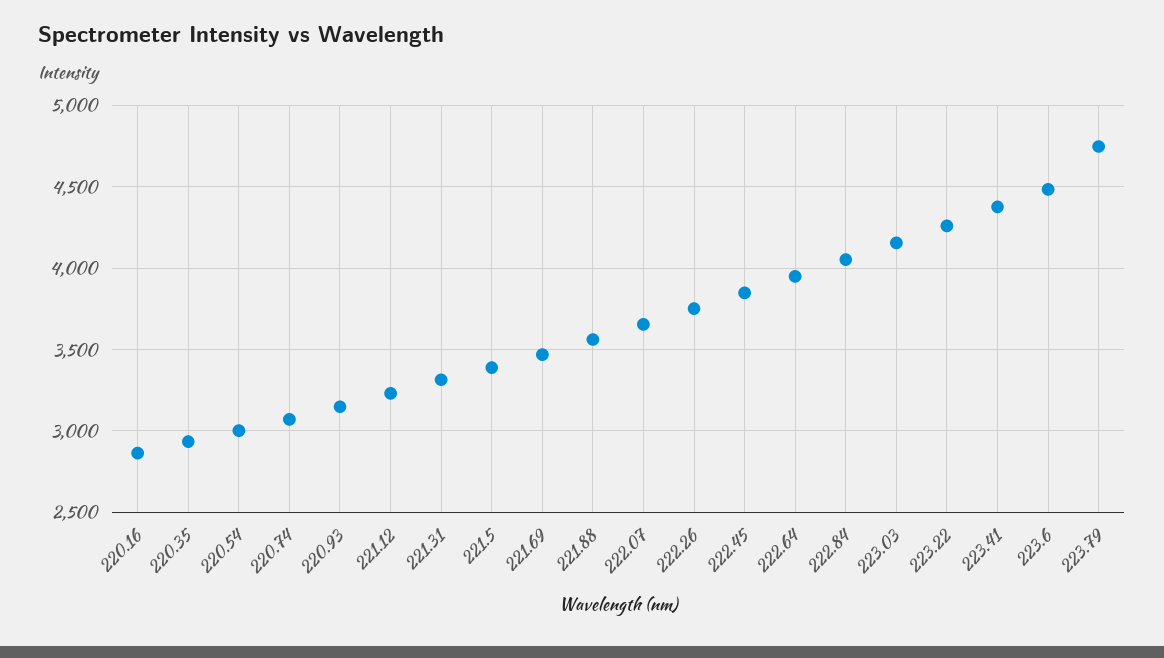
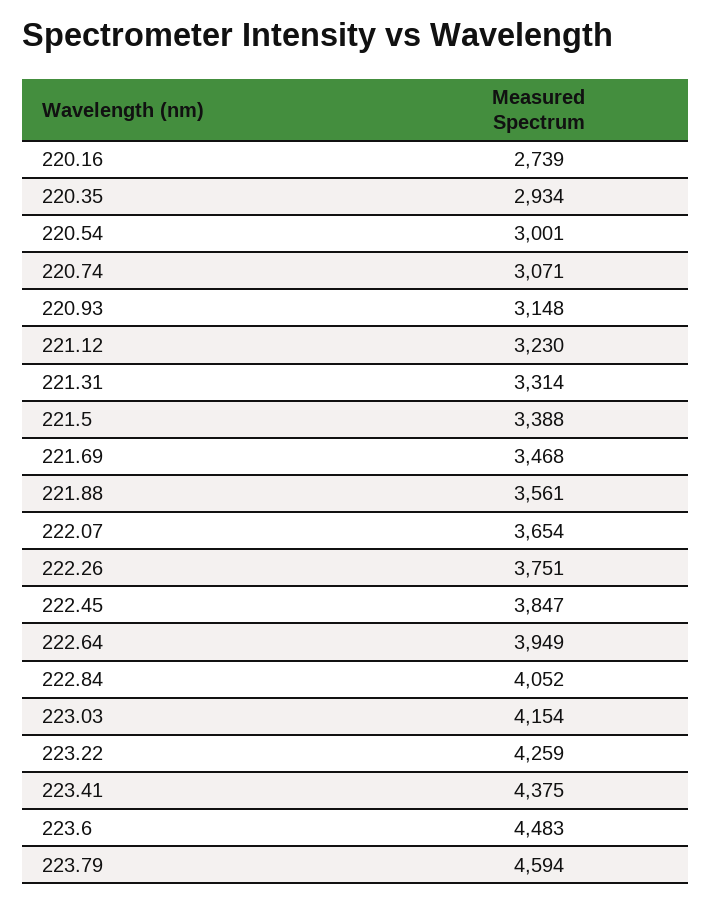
220.16: 2850 -> 2739
223.79: 4750 -> 4594

